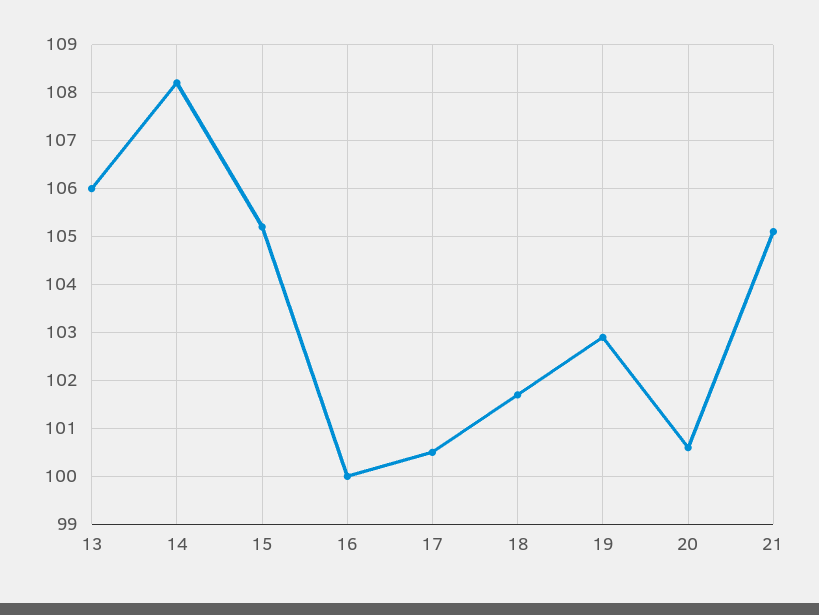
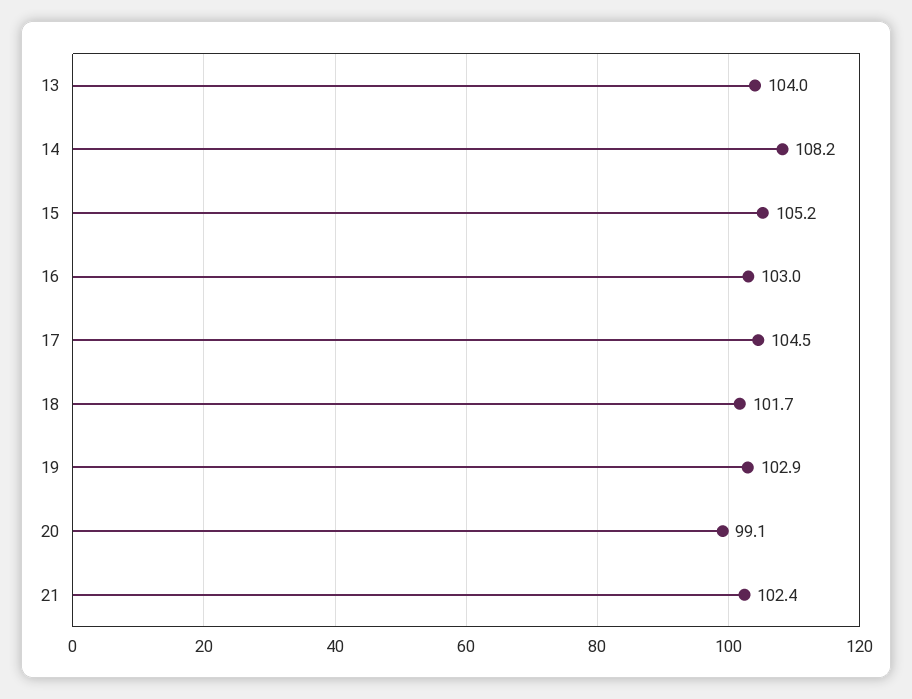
13: 106 -> 104
16: 100 -> 103
17: 100.5 -> 104.5
20: 100.5 -> 99.1
21: 105 -> 102.4

